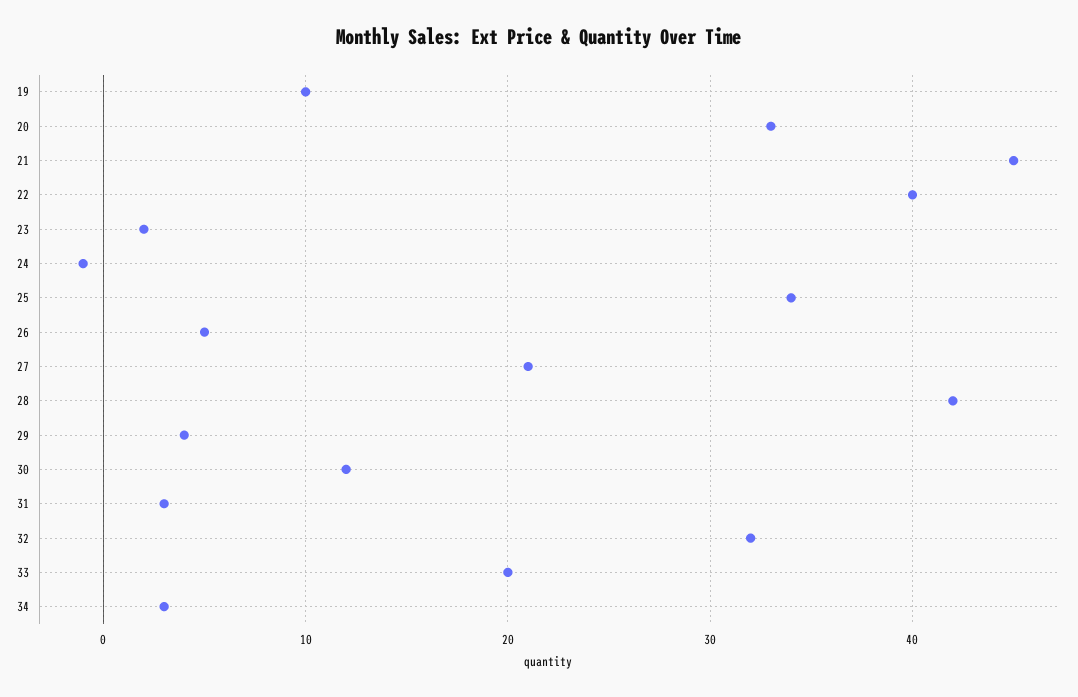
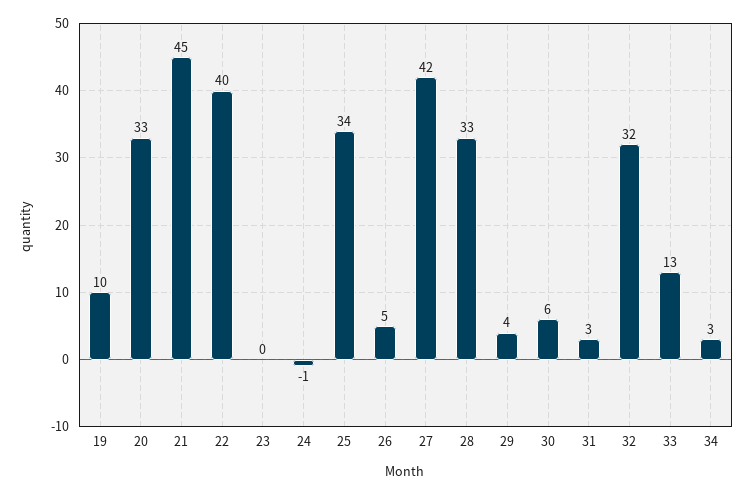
23: 2 -> 0
27: 21 -> 42
28: 42 -> 33
30: 12 -> 6
33: 20 -> 13

